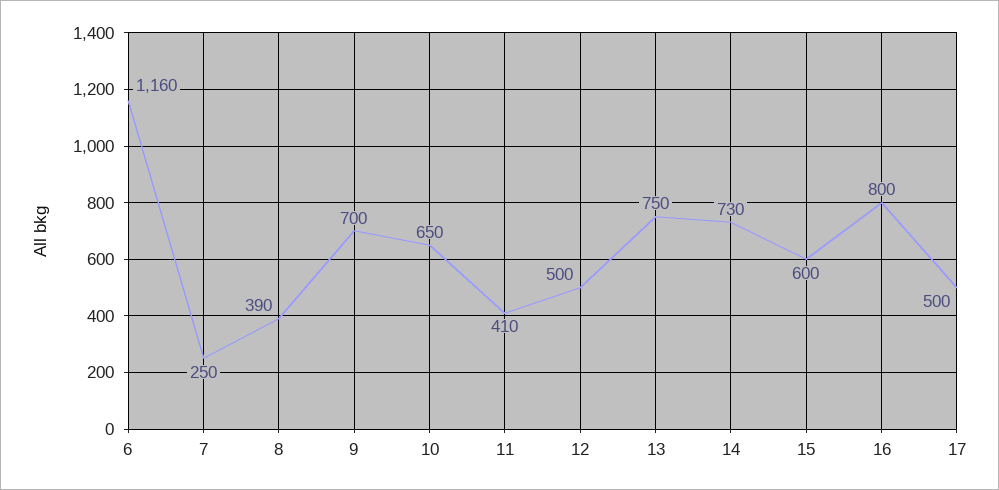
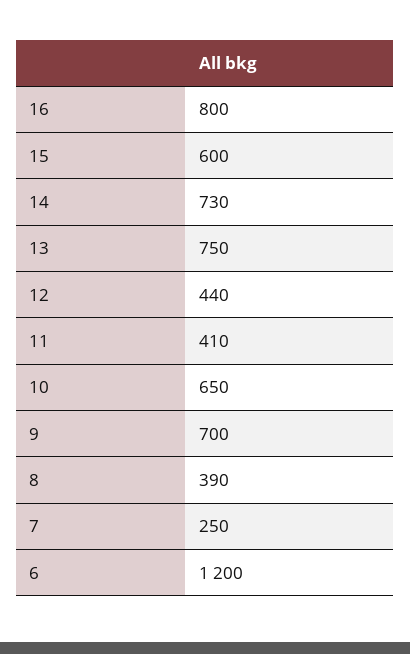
6: 1160 -> 1200
12: 500 -> 440
17: 500 -> none

